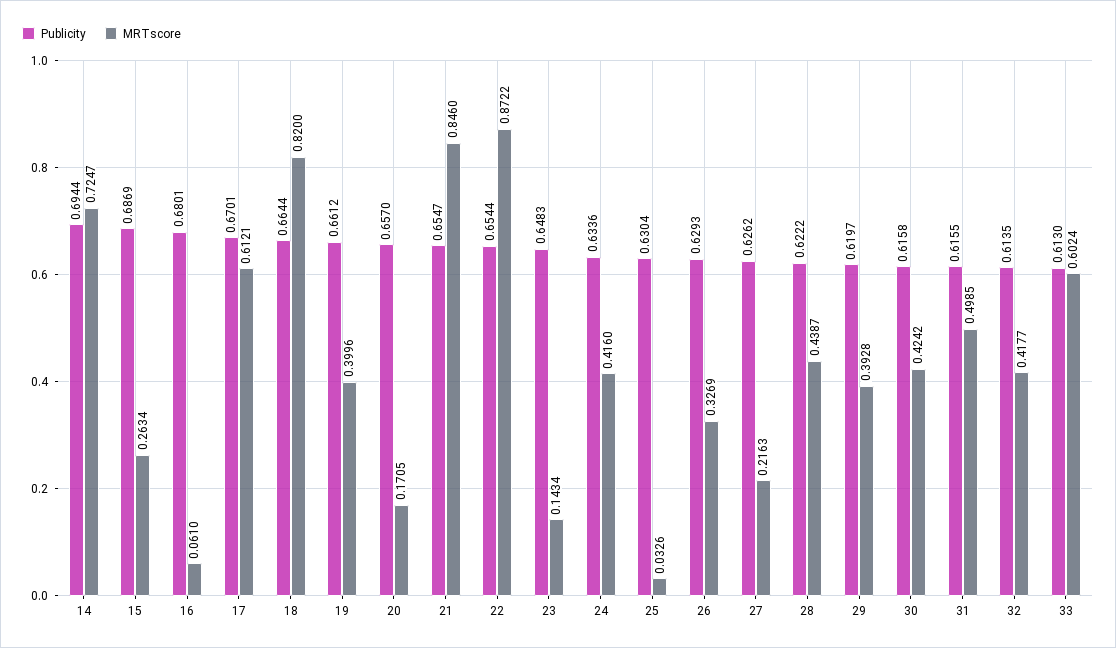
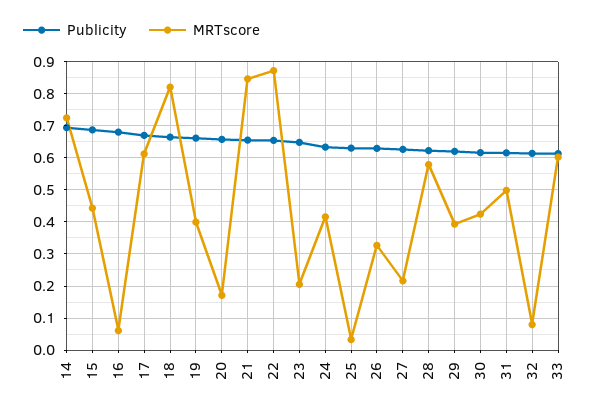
MRTscore, 15: 0.2634 -> 0.44
MRTscore, 23: 0.1434 -> 0.2
MRTscore, 28: 0.4387 -> 0.58
MRTscore, 32: 0.4177 -> 0.08

